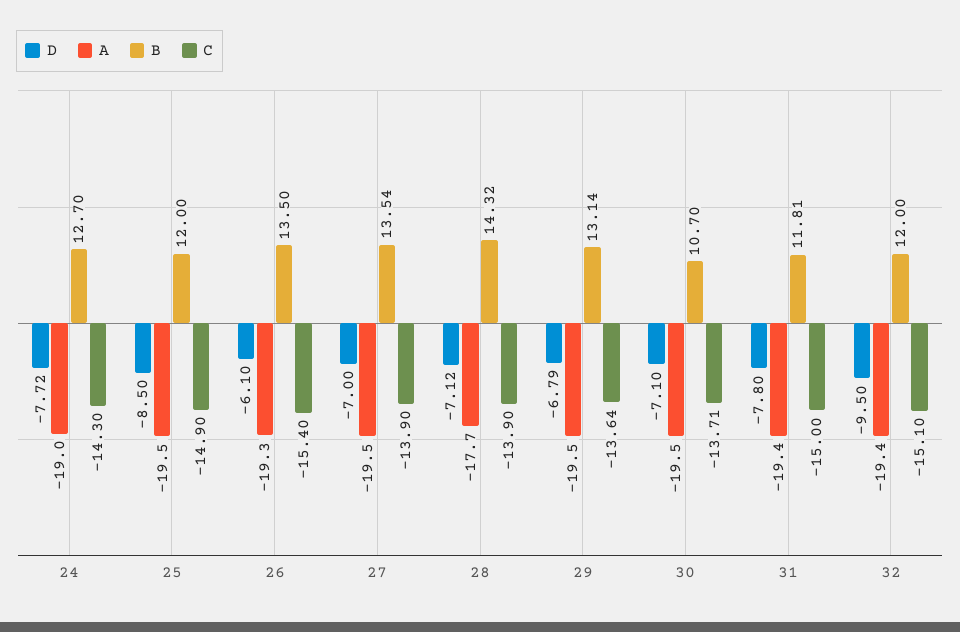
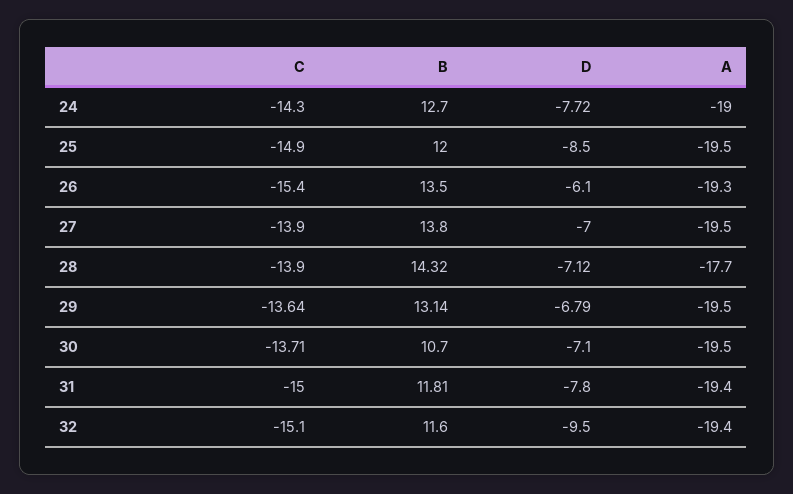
B, 27: 13.54 -> 13.8
B, 32: 12 -> 11.6

